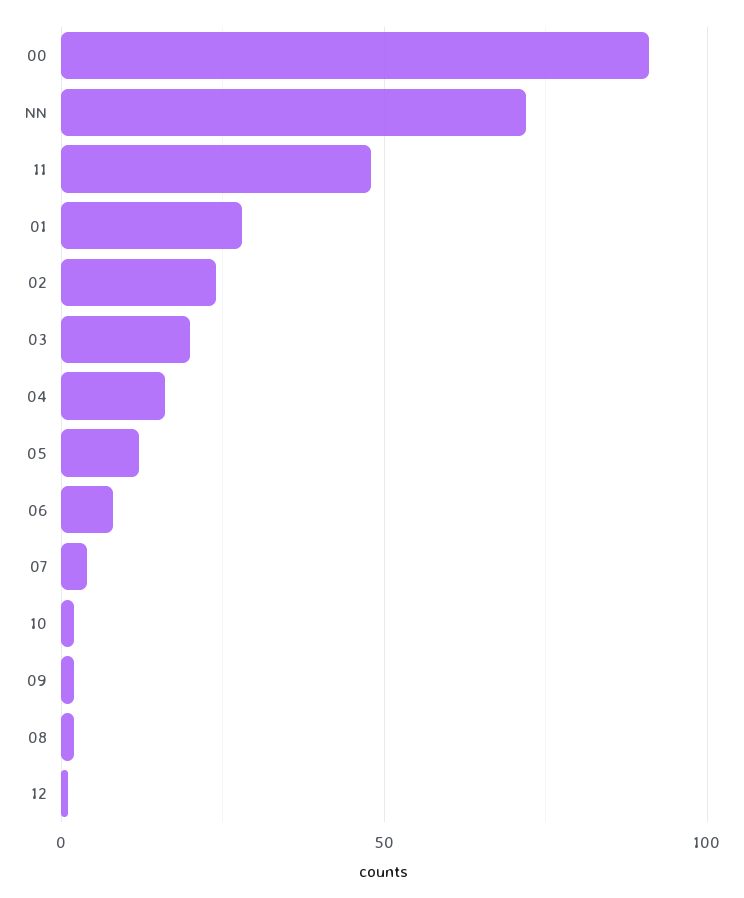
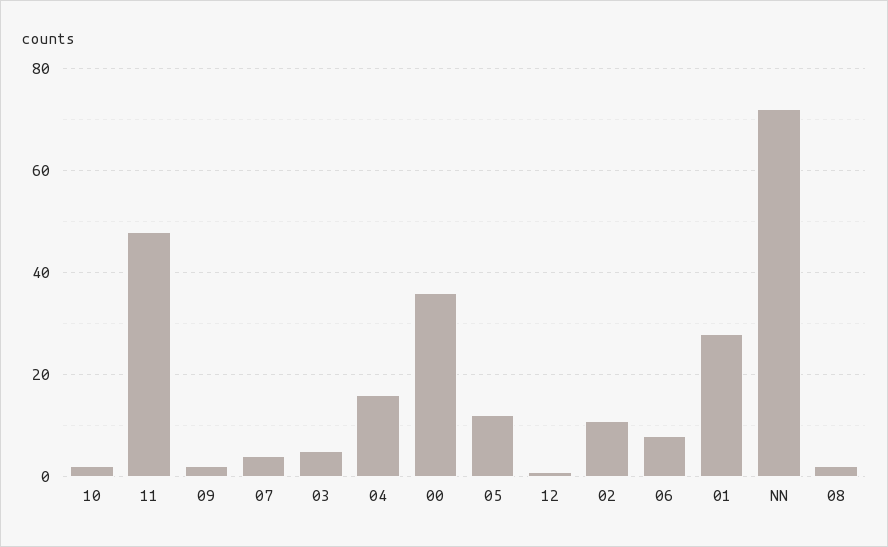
00: 90 -> 35
02: 25 -> 10
03: 20 -> 5

